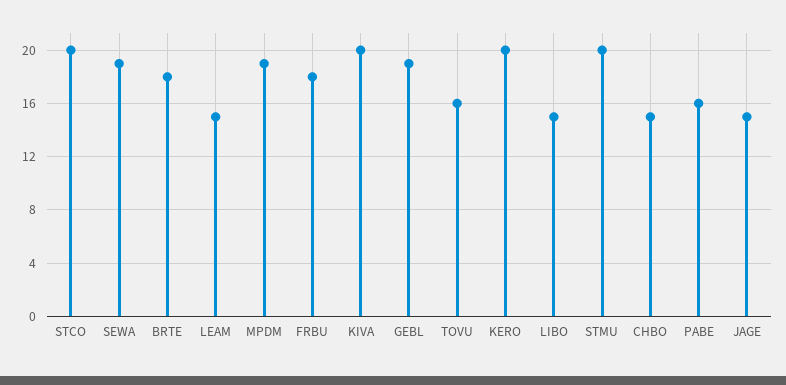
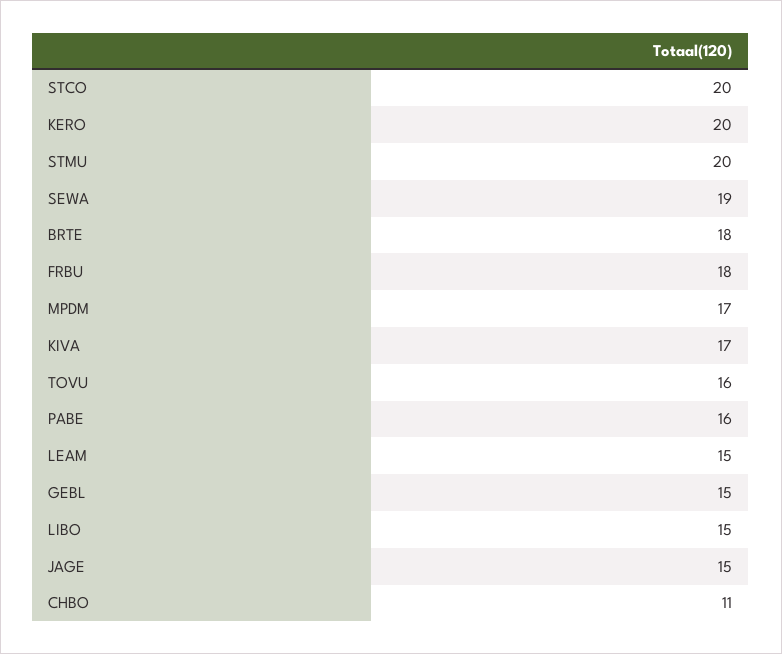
MPDM: 19 -> 17
KIVA: 20 -> 17
GEBL: 19 -> 15
CHBO: 15 -> 11

